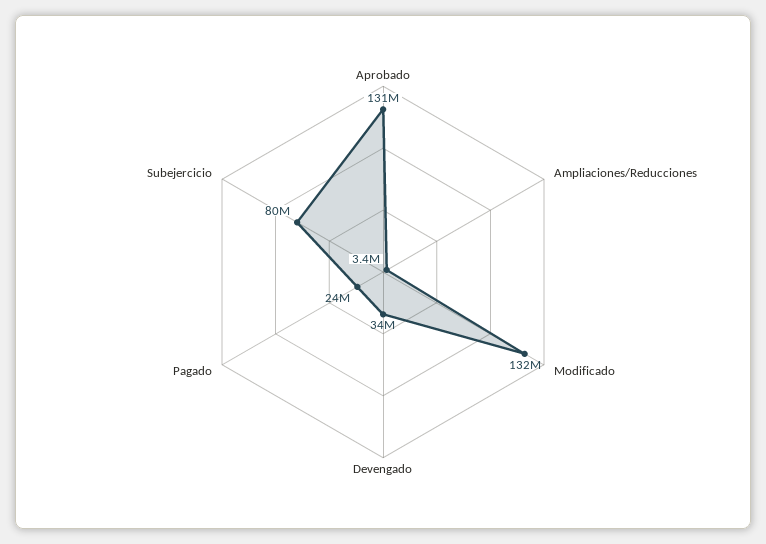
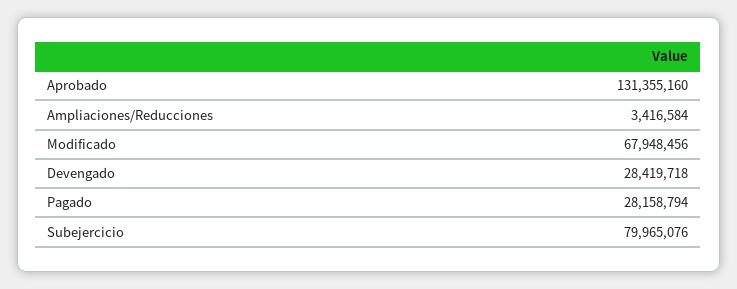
Modificado: 132000000 -> 67948456
Devengado: 34000000 -> 28419718
Pagado: 24000000 -> 28158794

